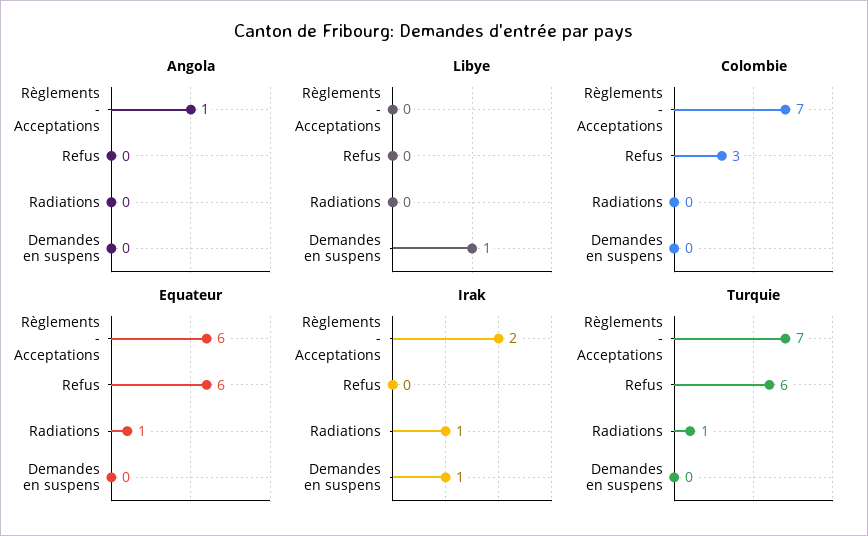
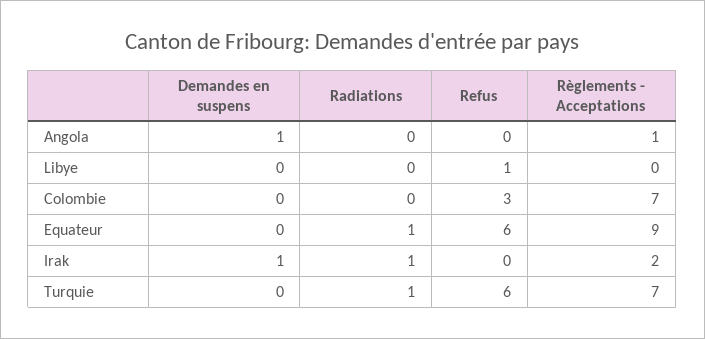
Angola, Demandes en suspens: 0 -> 1
Libye, Refus: 0 -> 1
Libye, Demandes en suspens: 1 -> 0
Equateur, Règlements - Acceptations: 6 -> 9

